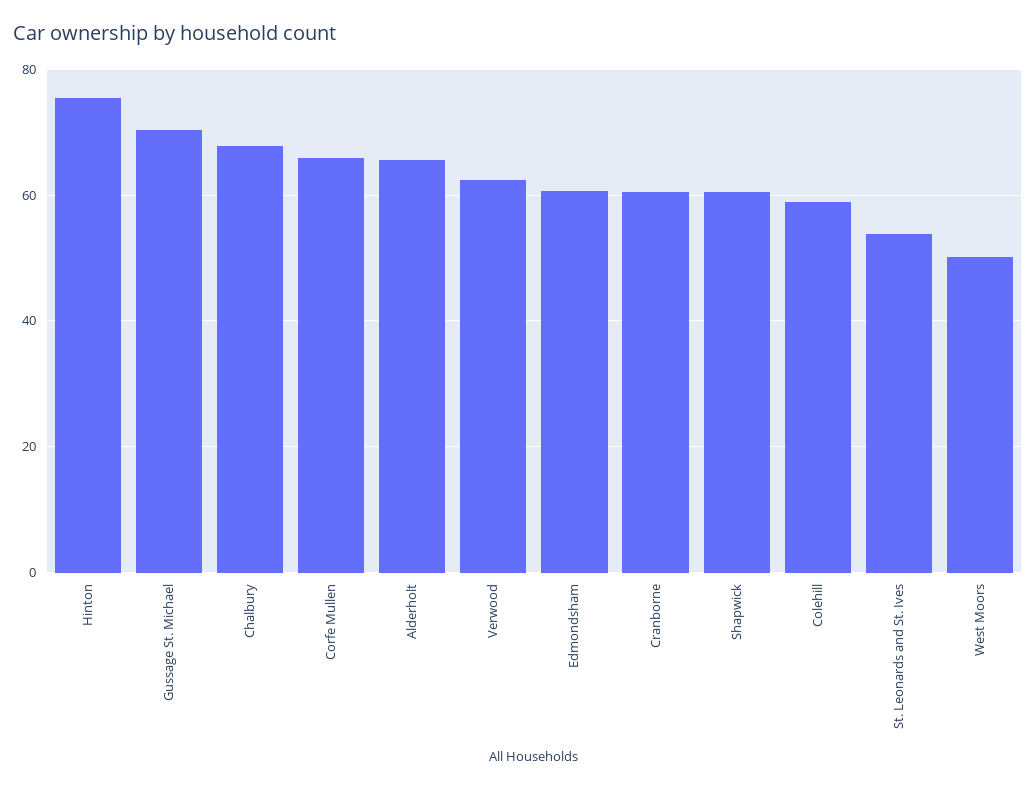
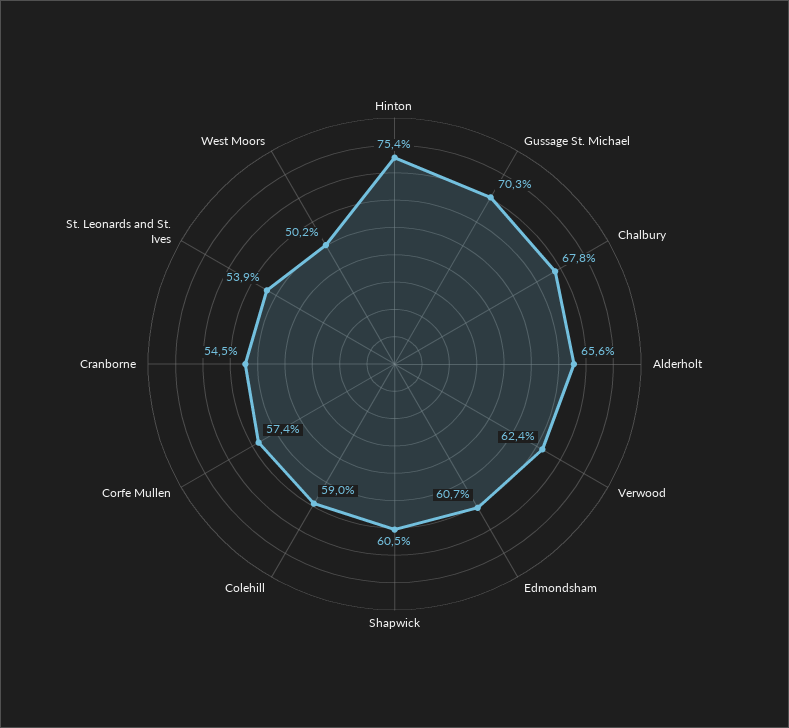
Corfe Mullen: 66 -> 57.4
Cranborne: 60 -> 54.5

